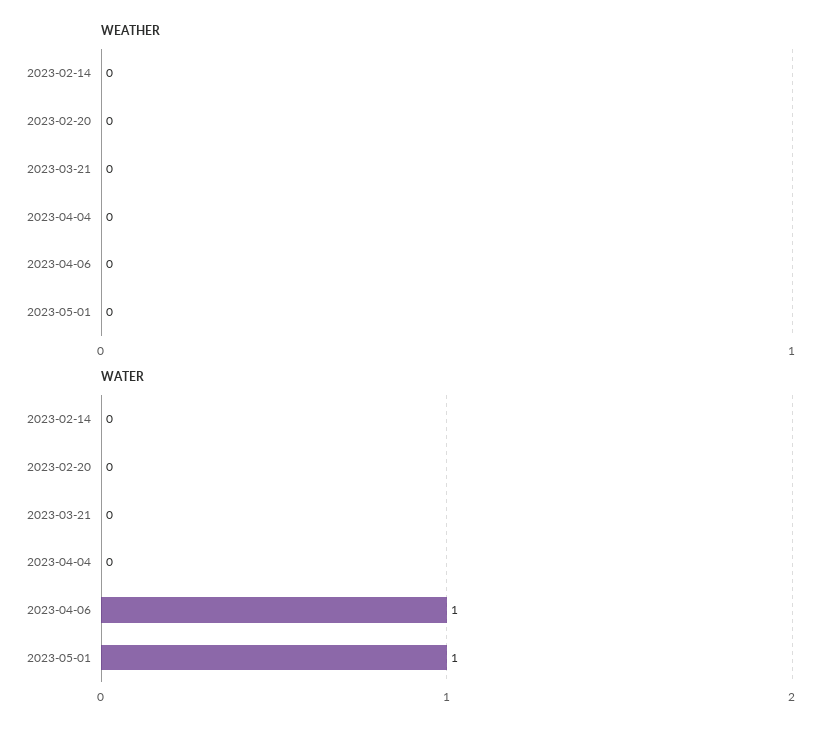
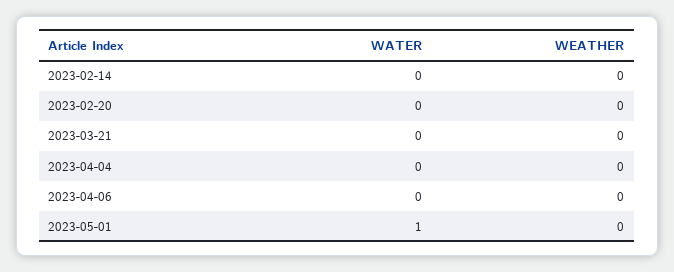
WATER, 2023-04-06: 1 -> 0

